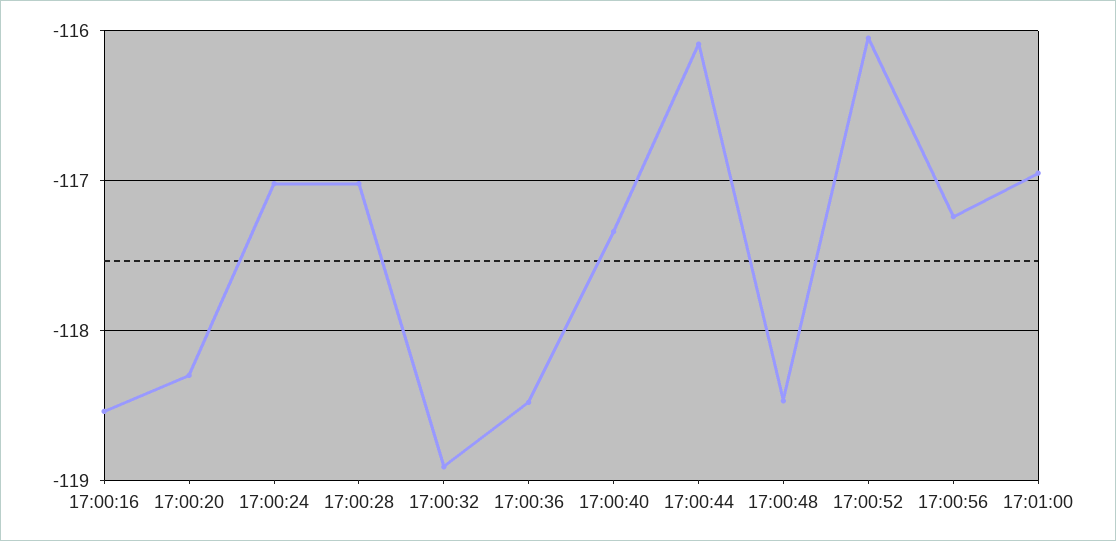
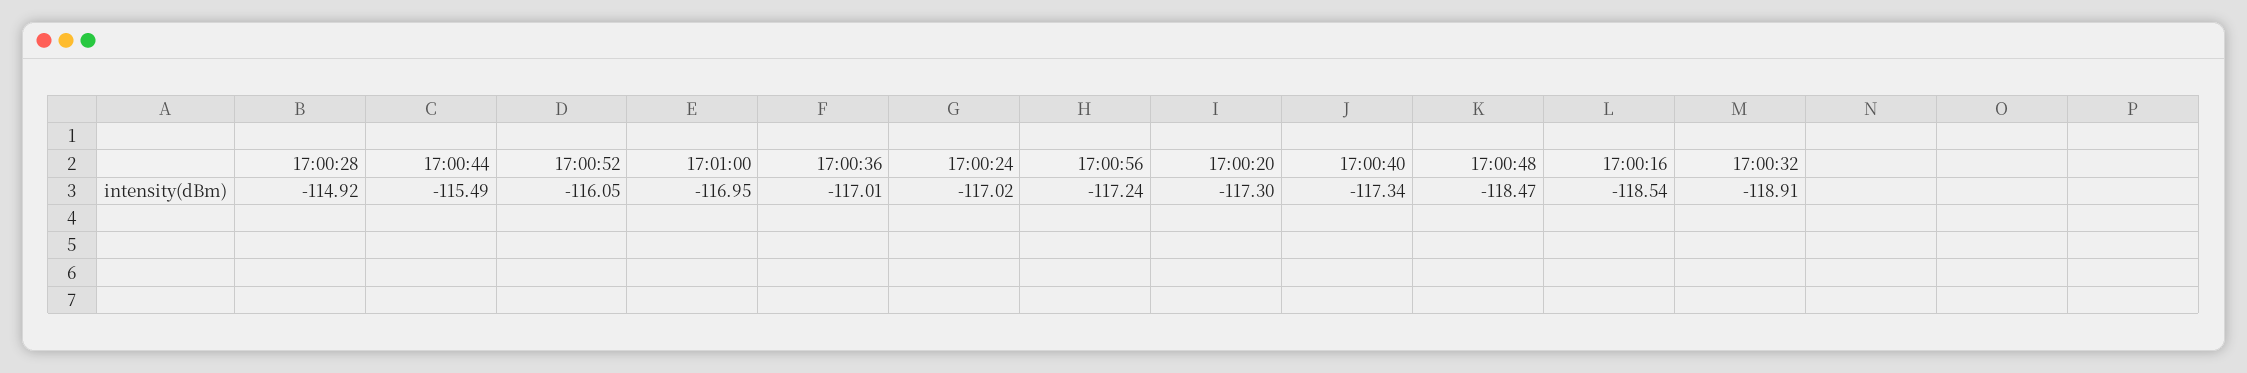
17:00:20: -118.3 -> -117.3
17:00:28: -117 -> -114.92
17:00:36: -118.5 -> -117.01
17:00:44: -116.1 -> -115.49

